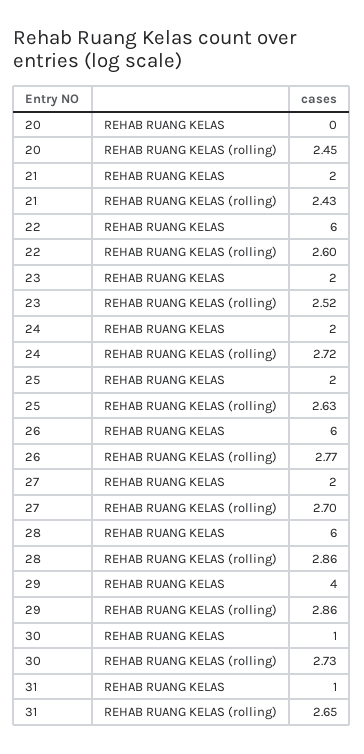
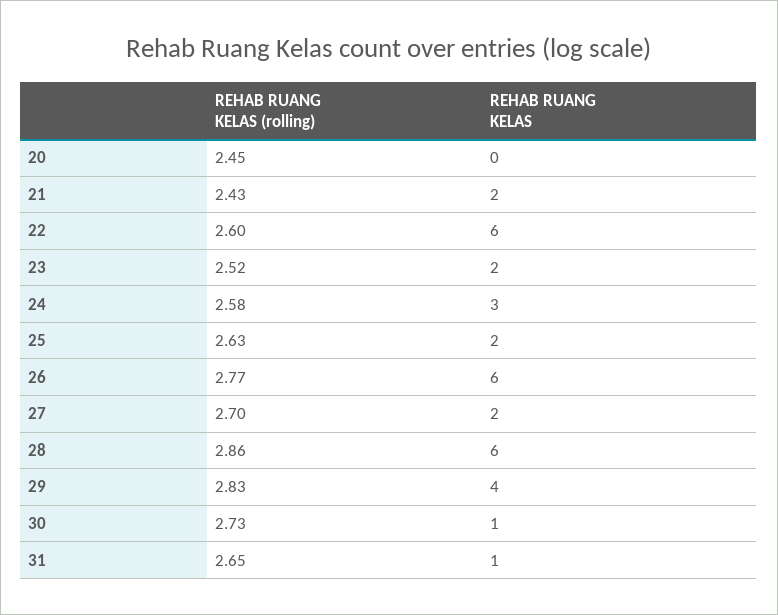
24, REHAB RUANG KELAS: 2 -> 3
24, REHAB RUANG KELAS (rolling): 2.72 -> 2.58
29, REHAB RUANG KELAS (rolling): 2.86 -> 2.83

